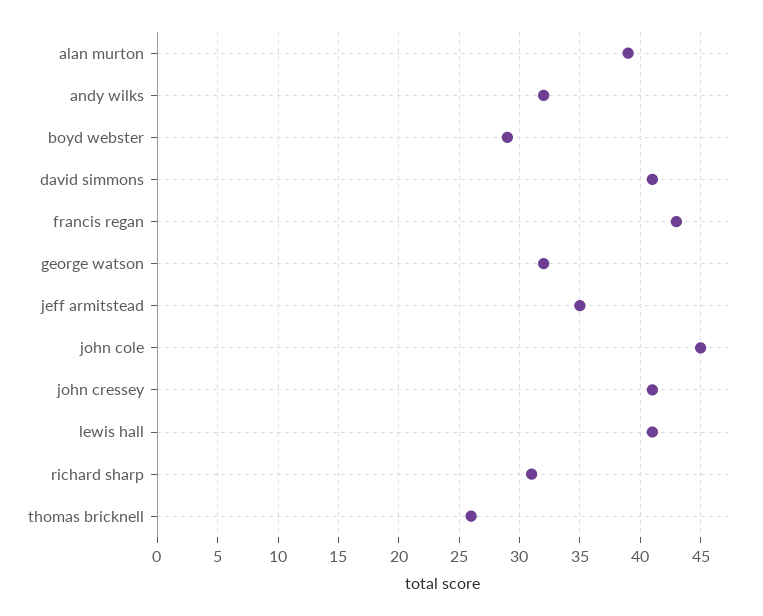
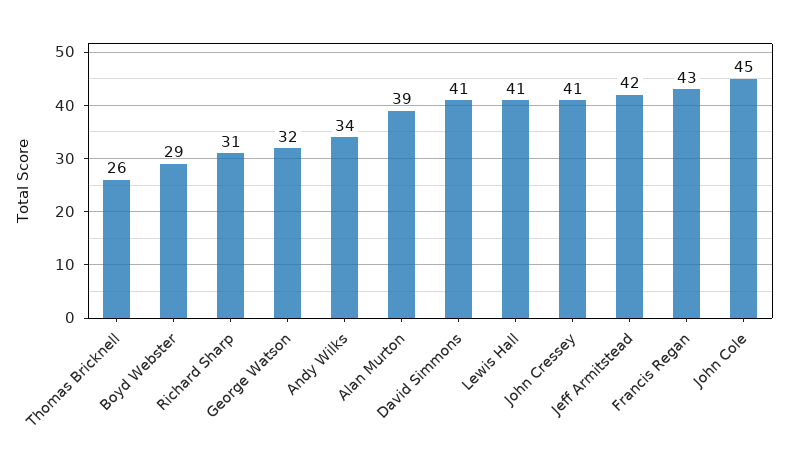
andy wilks: 32 -> 34
jeff armitstead: 35 -> 42

